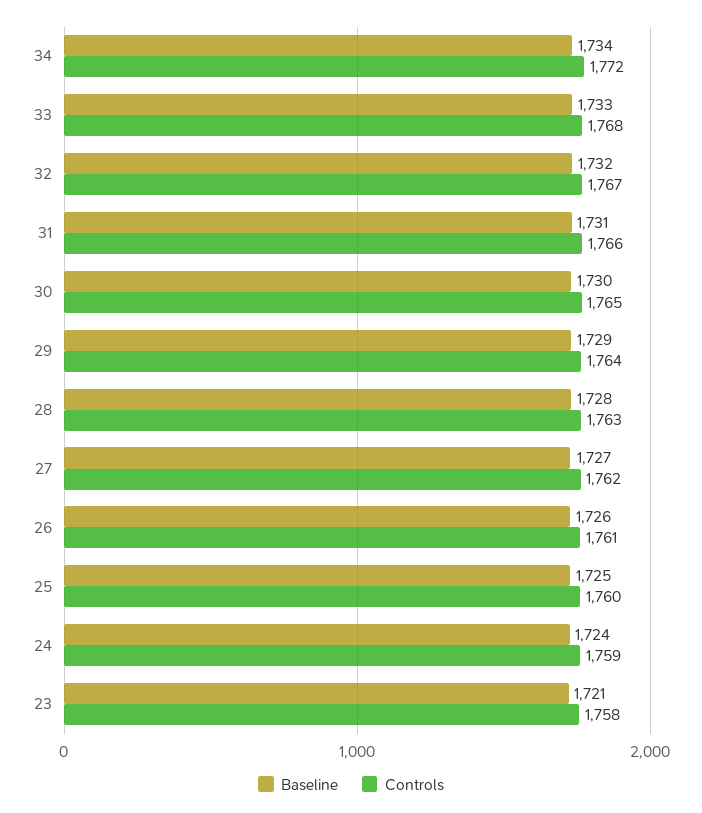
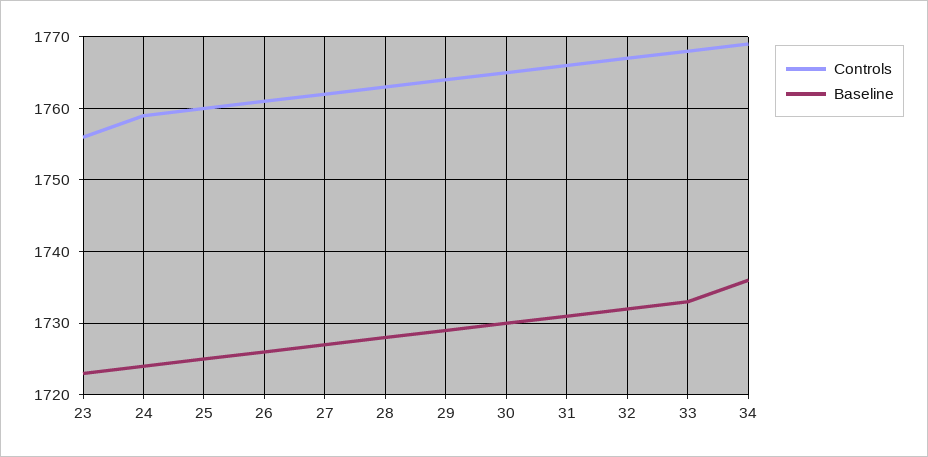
Baseline, 34: 1734 -> 1736
Controls, 34: 1772 -> 1769
Baseline, 23: 1721 -> 1723
Controls, 23: 1758 -> 1756

